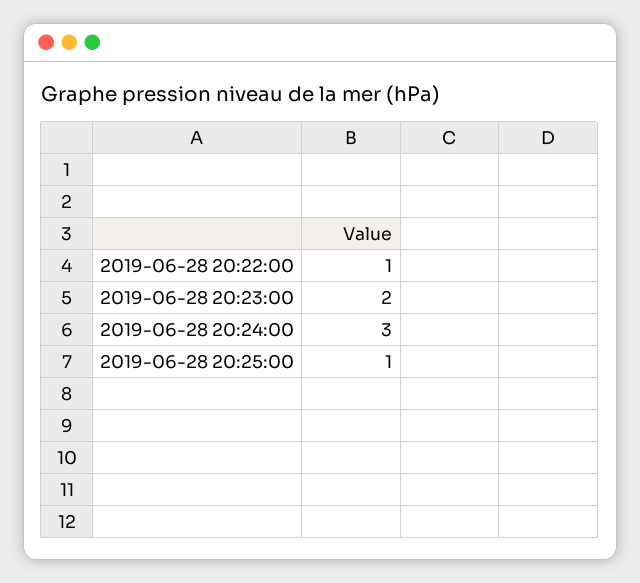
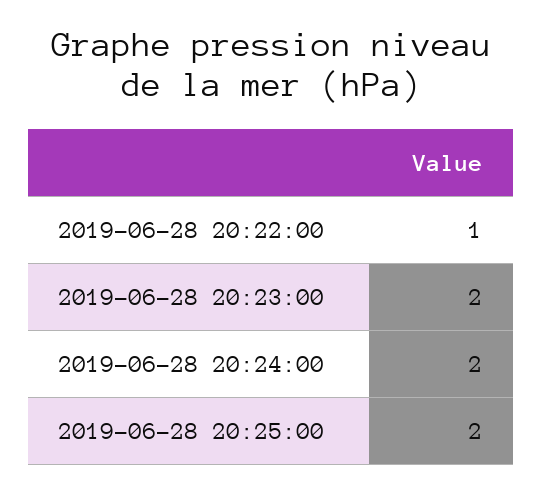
2019-06-28 20:24:00: 3 -> 2
2019-06-28 20:25:00: 1 -> 2

